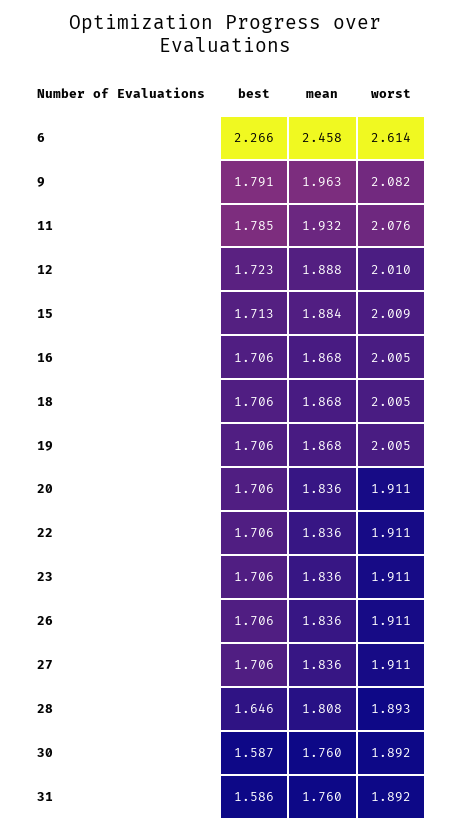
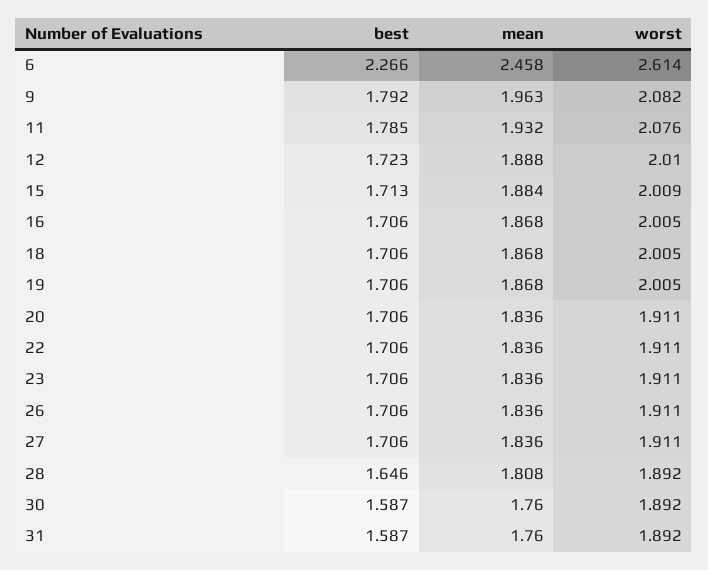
best, 9: 1.791 -> 1.792
worst, 28: 1.893 -> 1.892
best, 31: 1.586 -> 1.587

